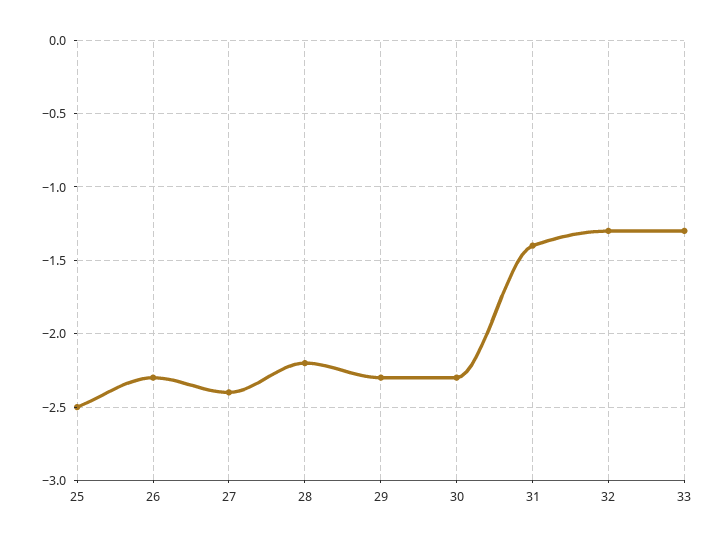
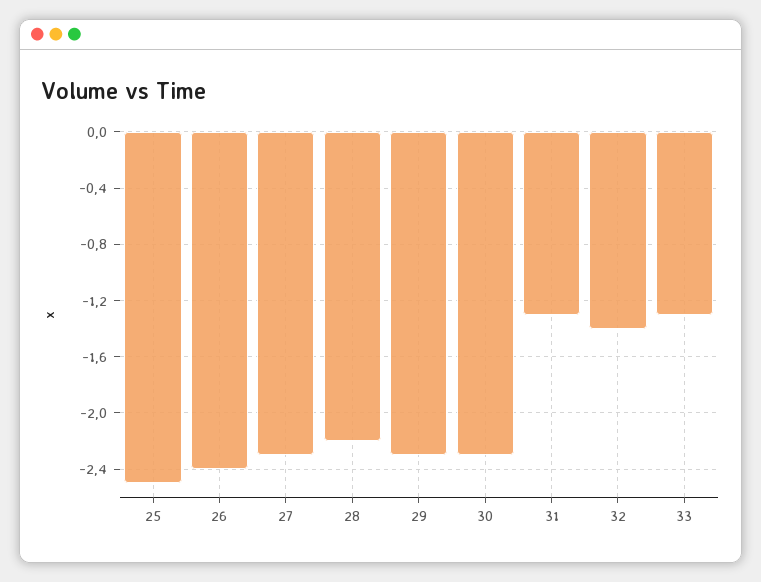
26: -2.3 -> -2.4
27: -2.4 -> -2.3
31: -1.4 -> -1.3
32: -1.3 -> -1.4

